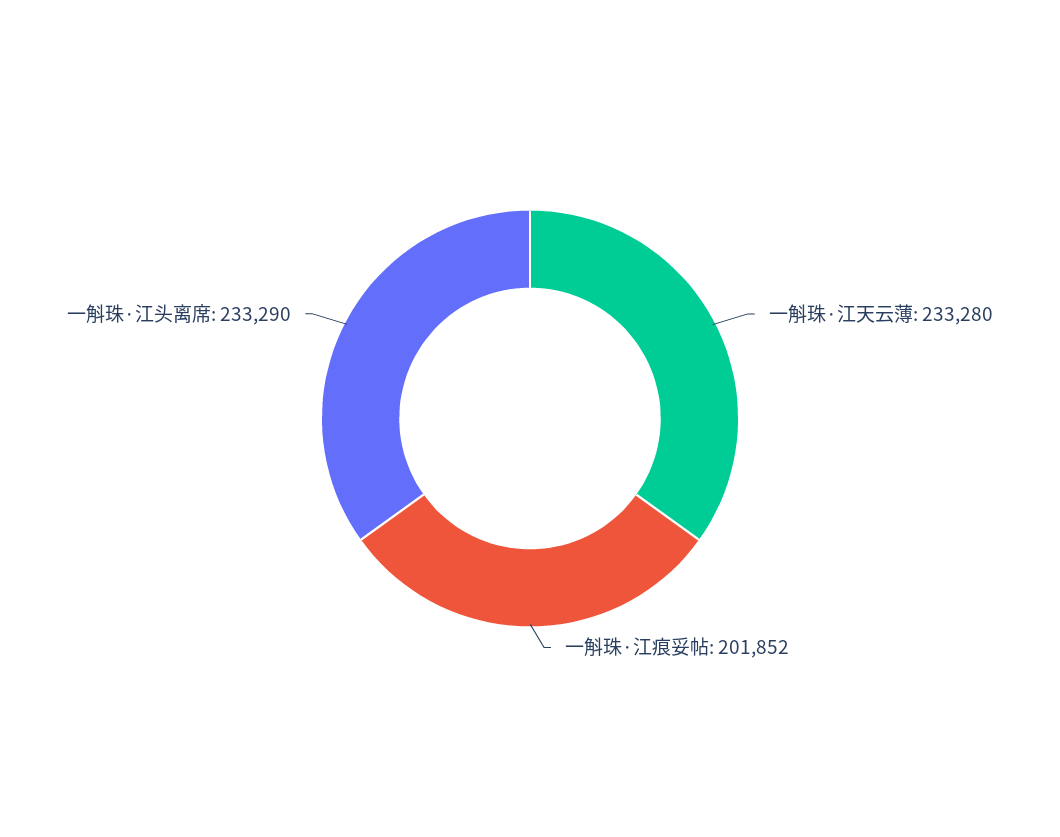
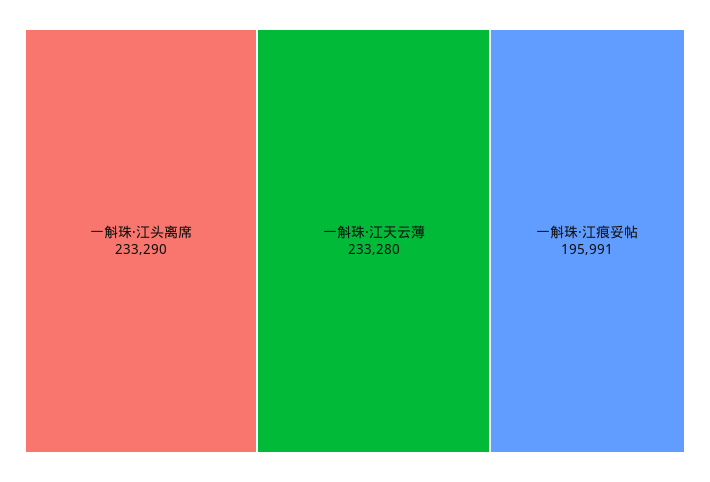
一斛珠·江痕妥帖: 201852 -> 195991

